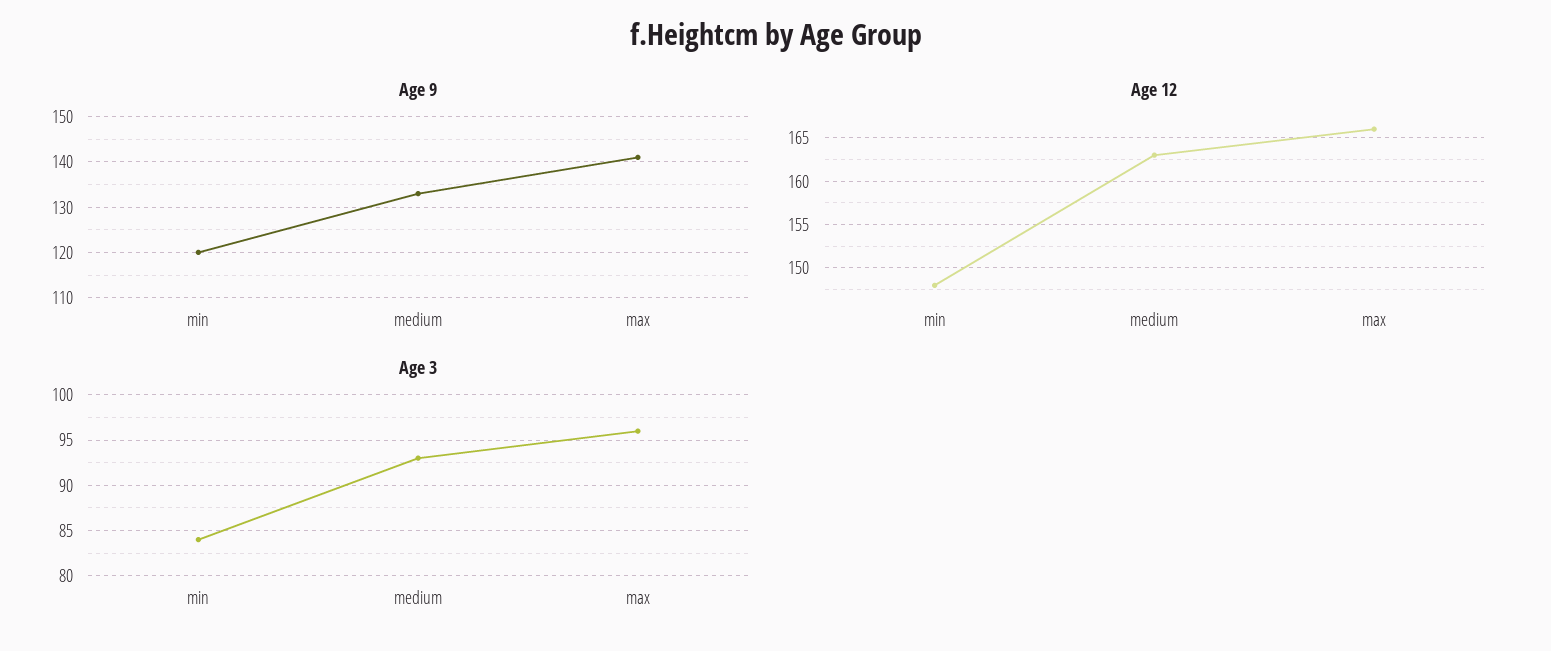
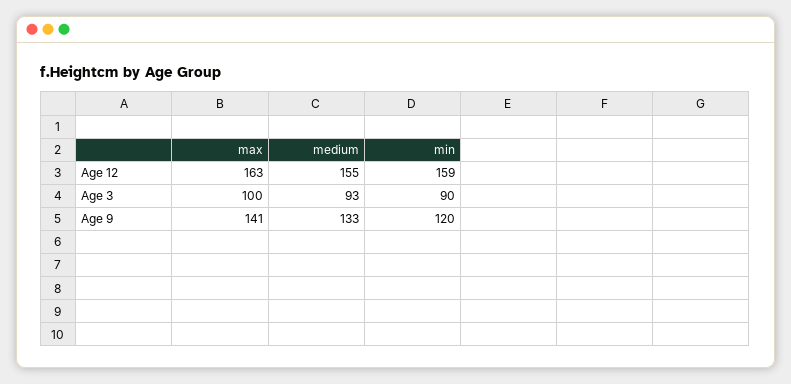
Age 12, min: 148 -> 159
Age 12, medium: 163 -> 155
Age 12, max: 166 -> 163
Age 3, min: 84 -> 90
Age 3, max: 96 -> 100

